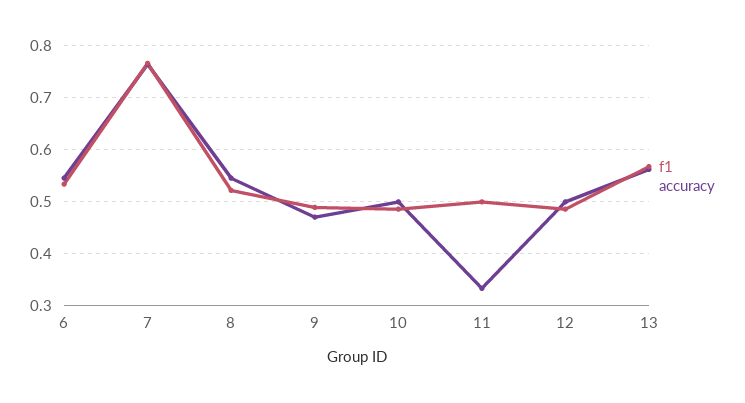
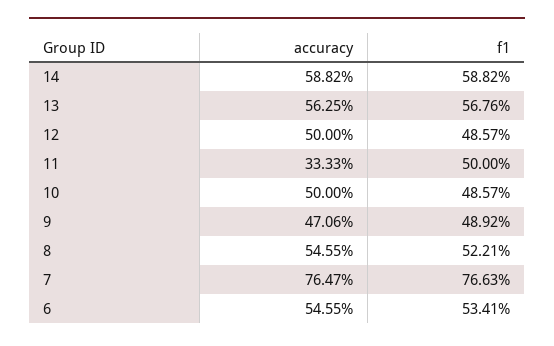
accuracy, 14: none -> 0.5882
f1, 14: none -> 0.5882

